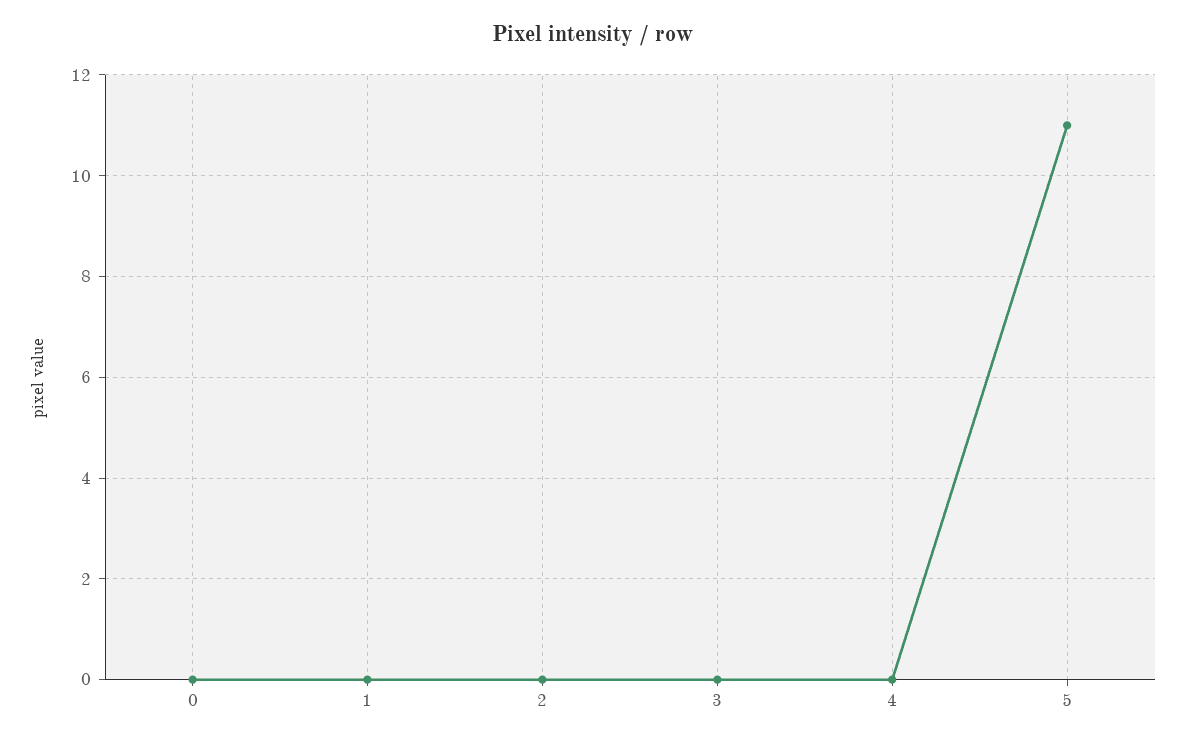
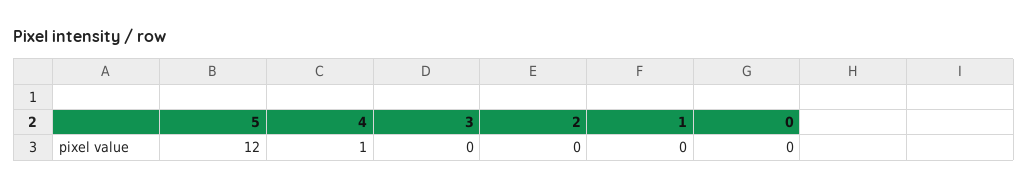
4: 0 -> 1
5: 11 -> 12

